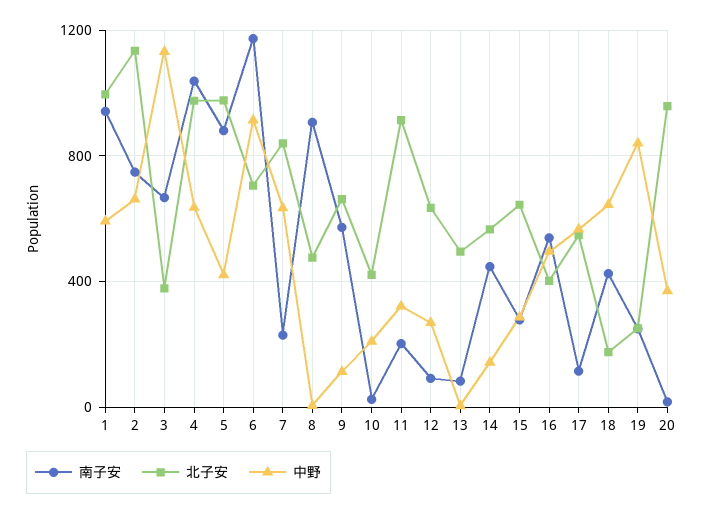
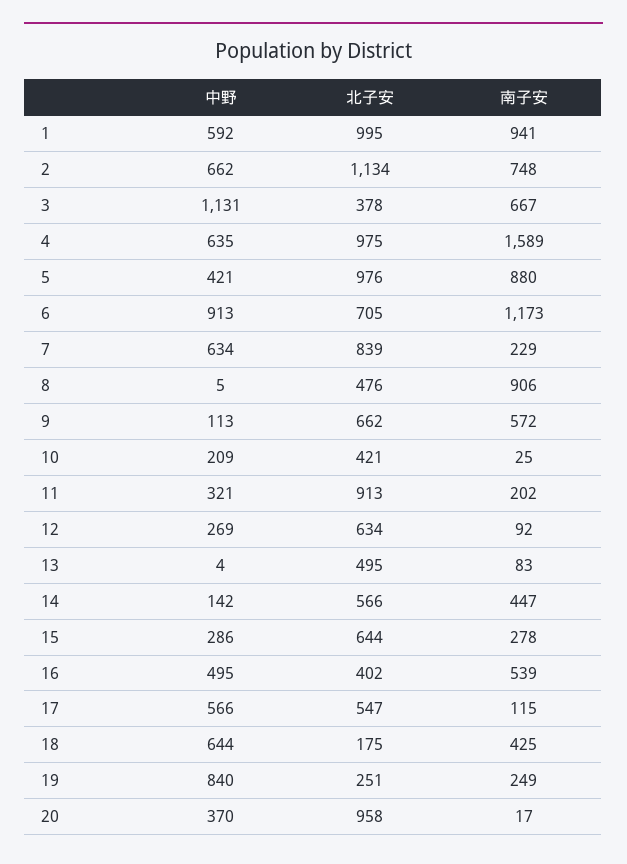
南子安, 4: 1050 -> 1589

